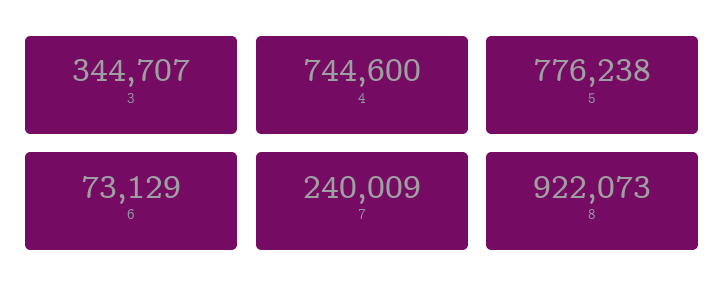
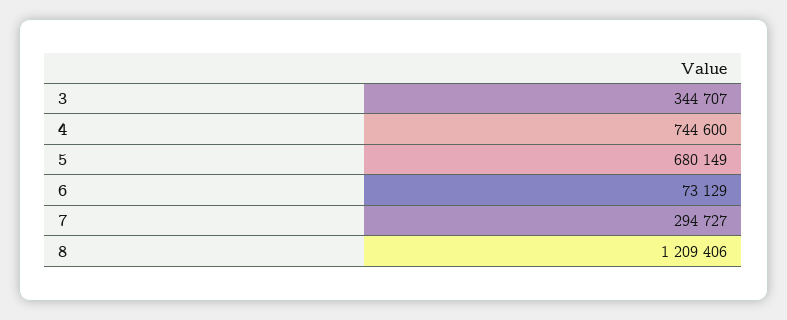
5: 776238 -> 680149
7: 240009 -> 294727
8: 922073 -> 1209406

